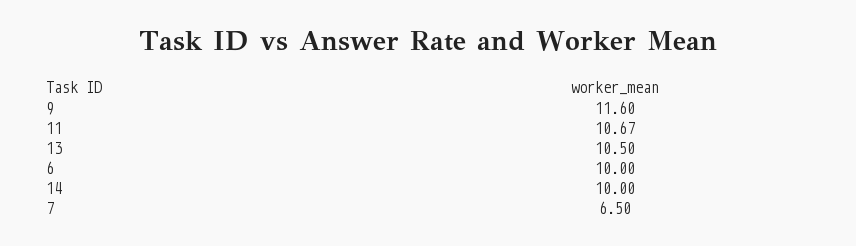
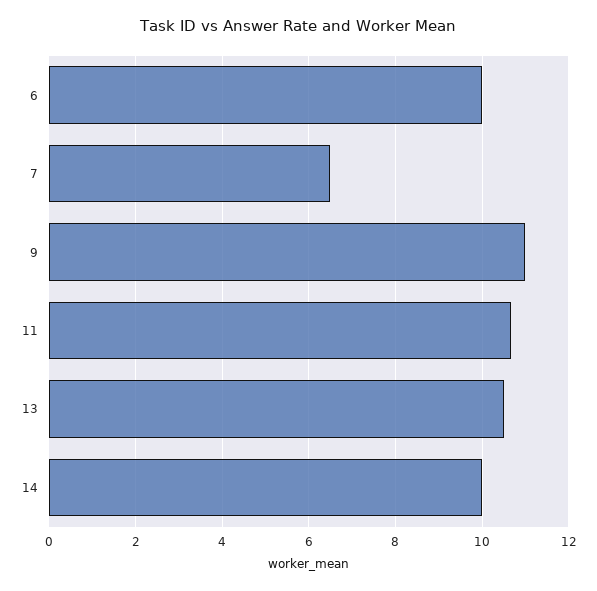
9: 11.6 -> 11

